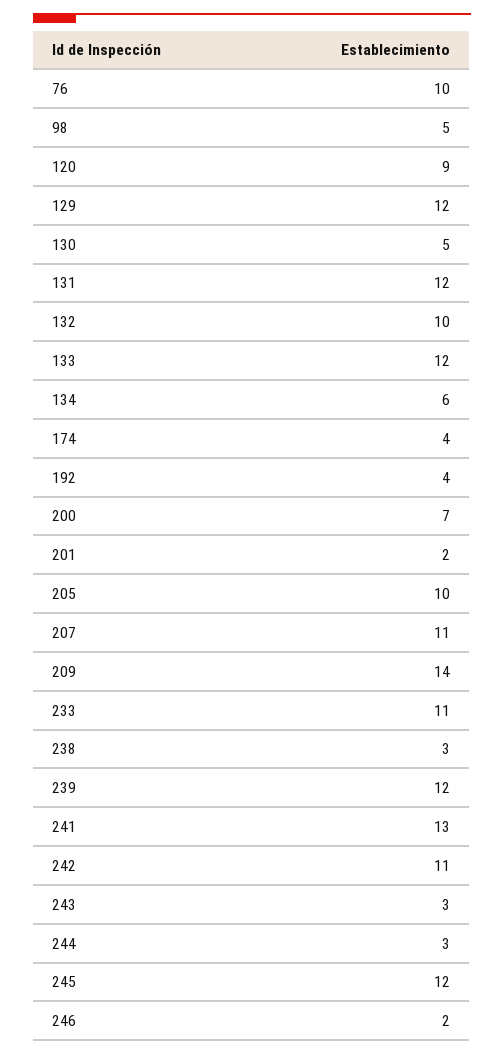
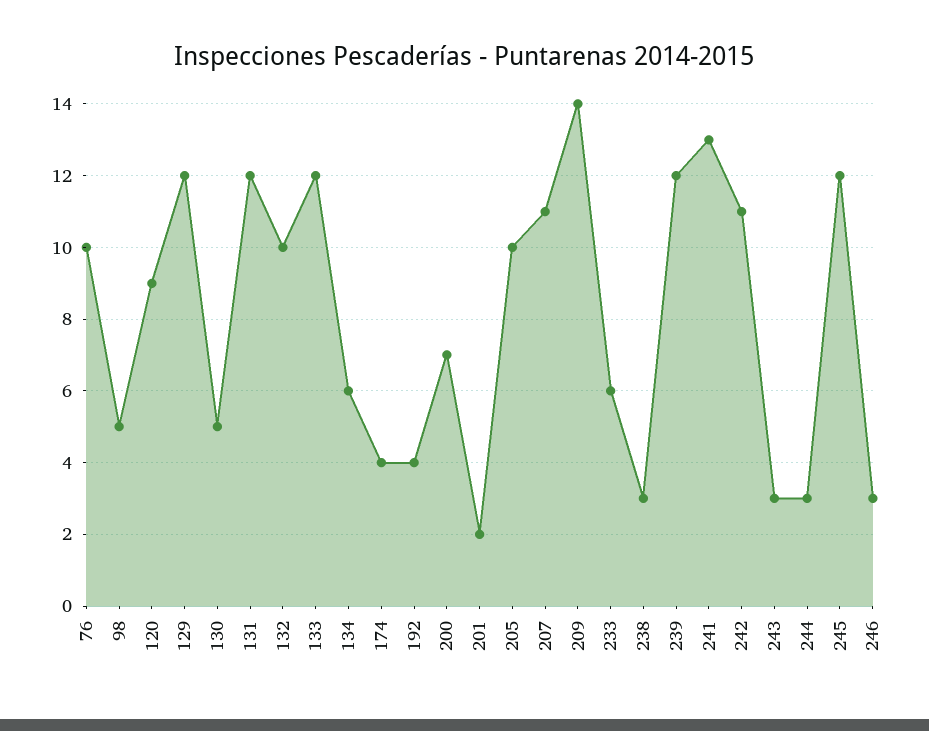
233: 11 -> 6
246: 2 -> 3

